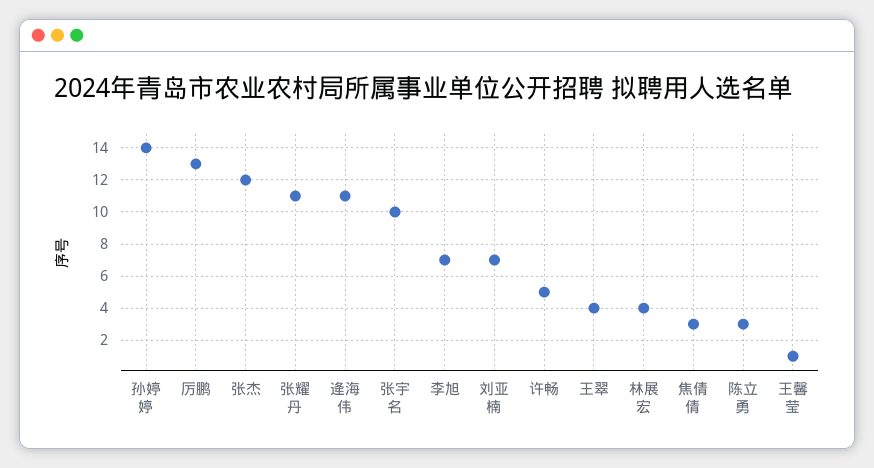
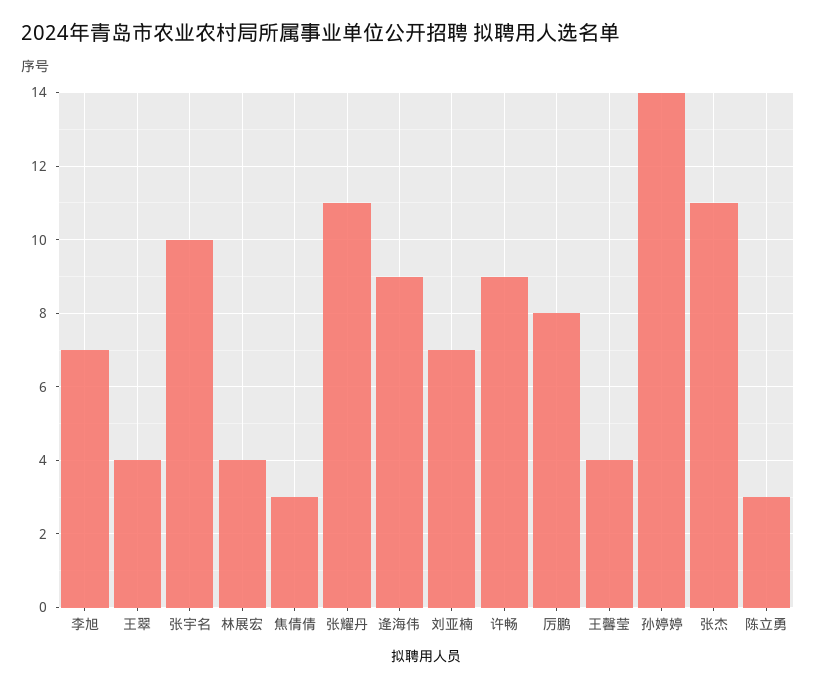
厉鹏: 13 -> 8
张杰: 12 -> 11
逄海伟: 11 -> 9
许畅: 5 -> 9
王馨莹: 1 -> 4

